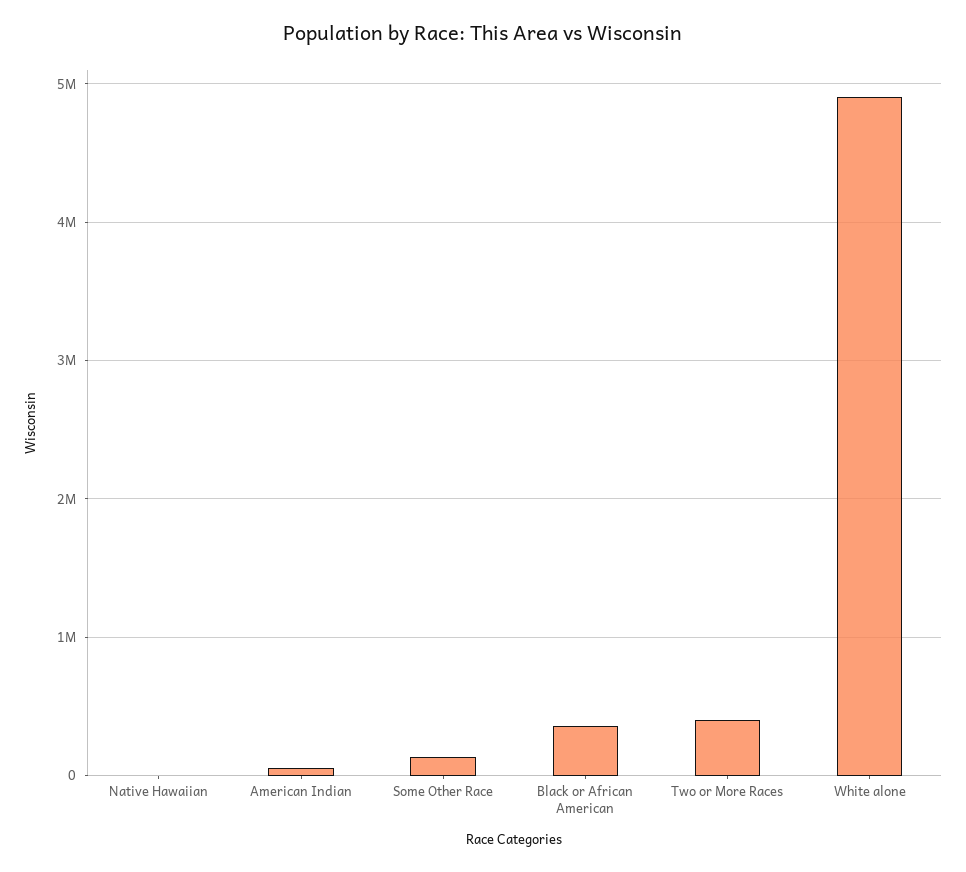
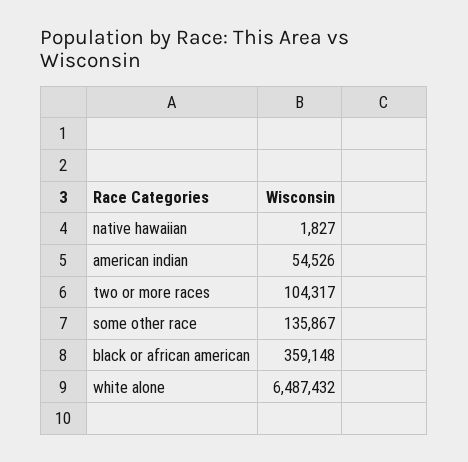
Two or More Races: 400000 -> 104317
White alone: 4900000 -> 6487432

